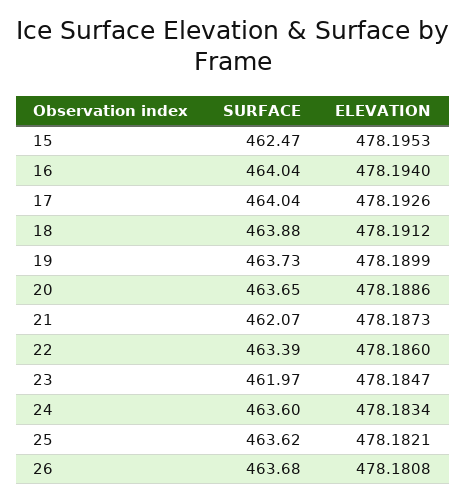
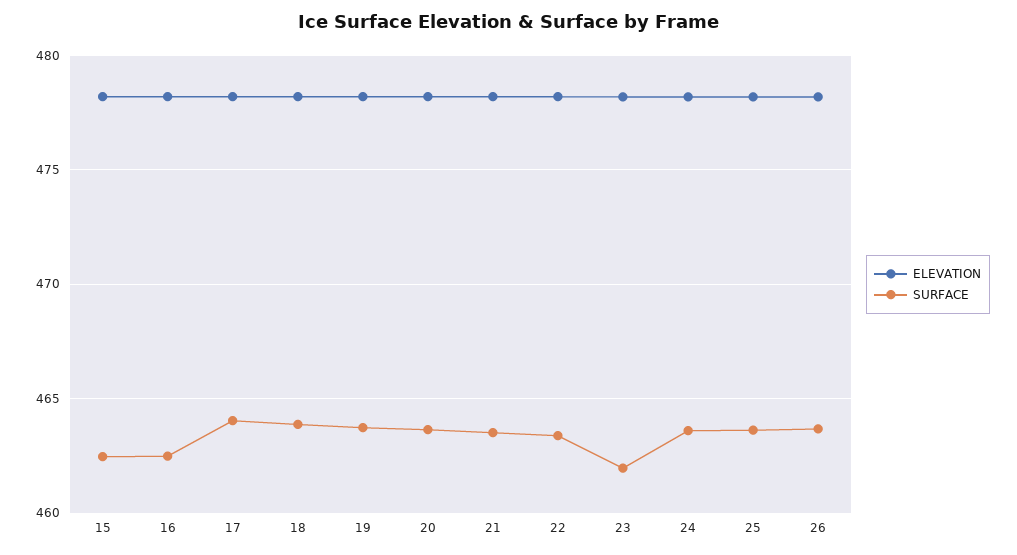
SURFACE, 16: 464.04 -> 462.5
SURFACE, 21: 462.07 -> 463.5

